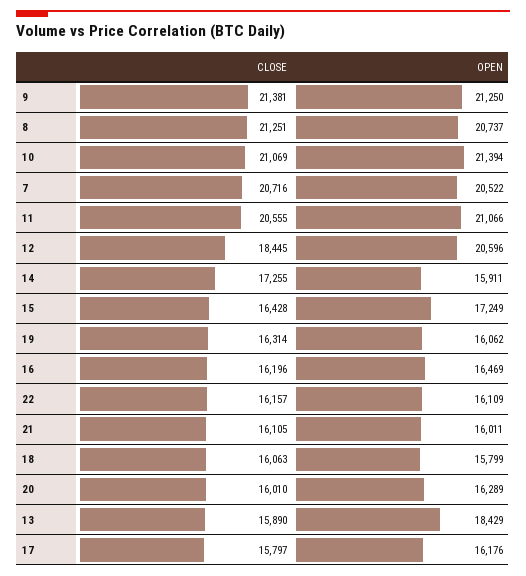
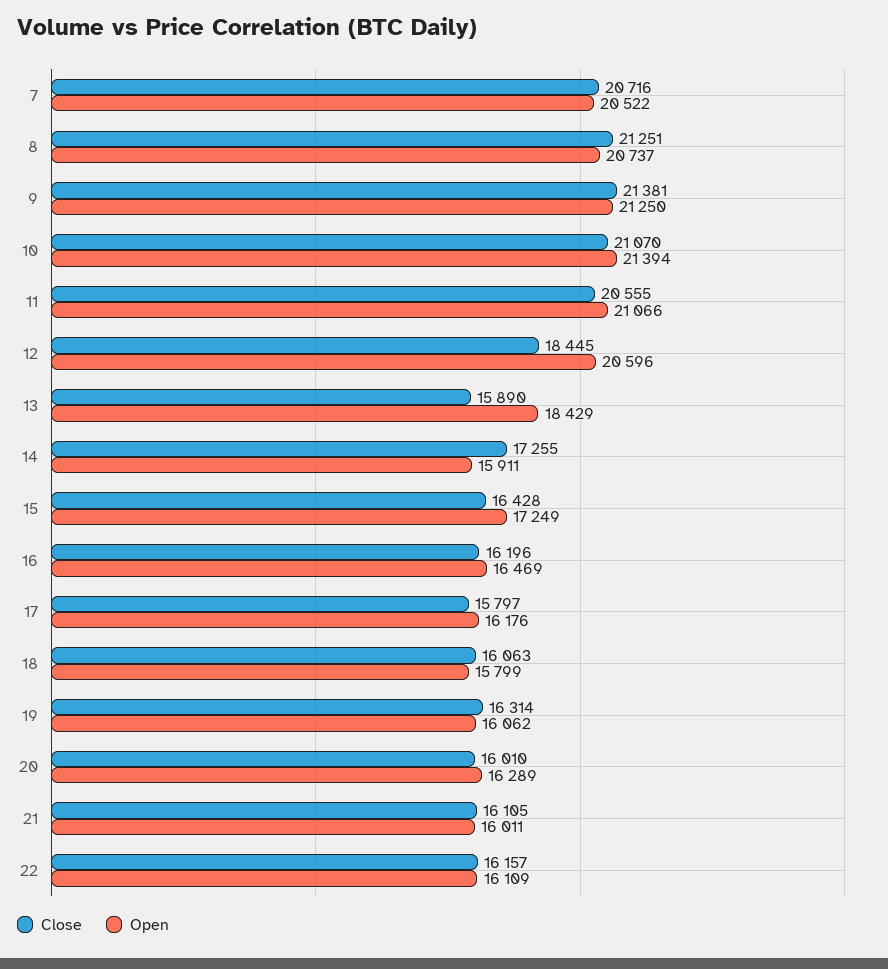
CLOSE, 10: 21069 -> 21070

